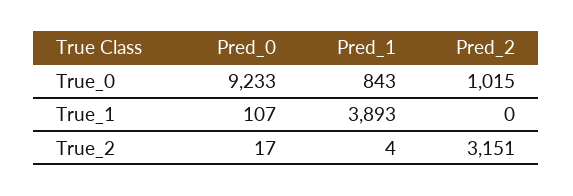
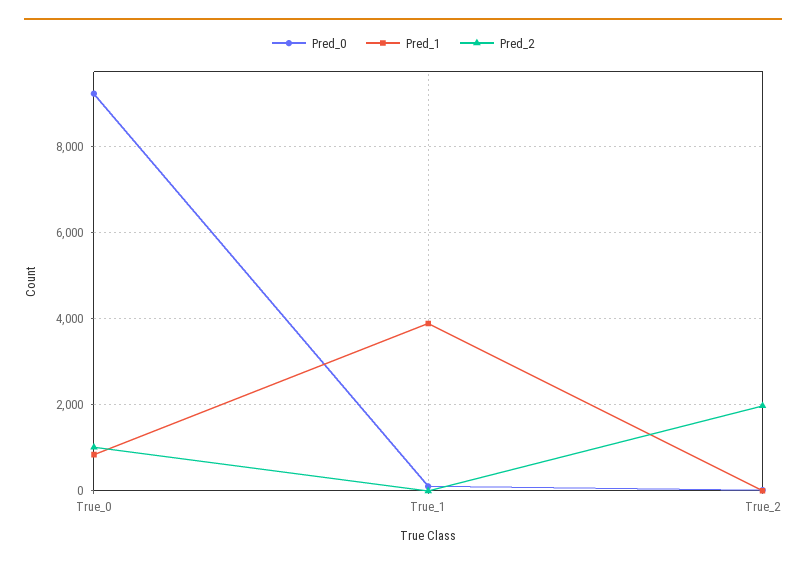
Pred_2, True_2: 3151 -> 2000

